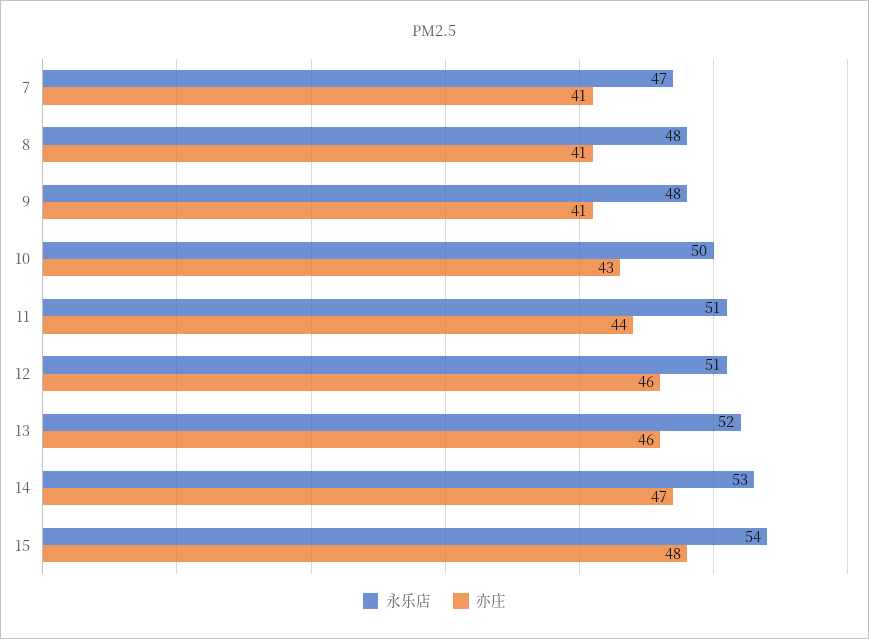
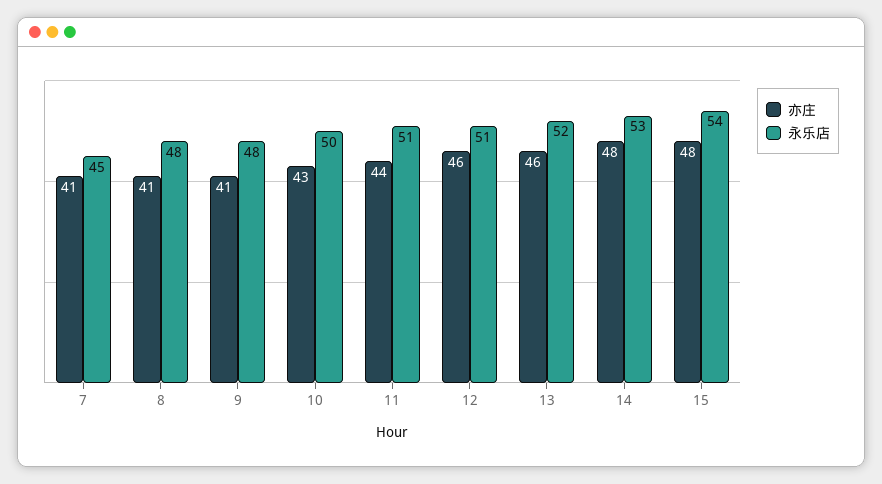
永乐店, 7: 47 -> 45
亦庄, 14: 47 -> 48

